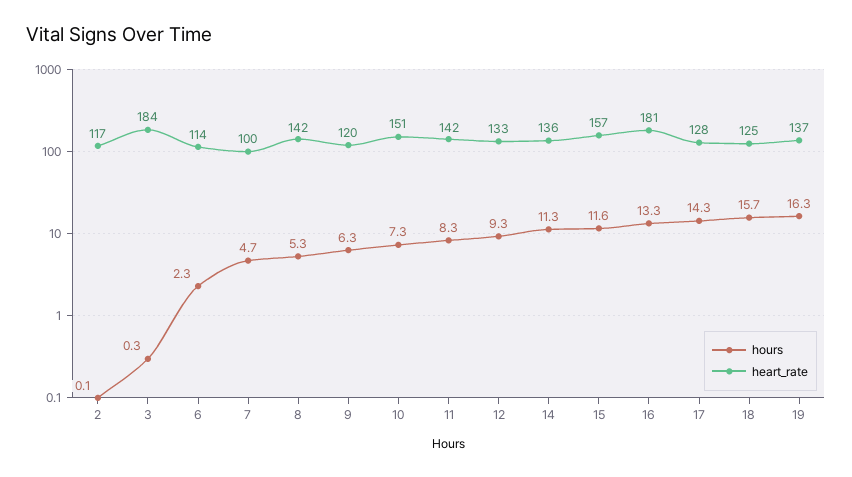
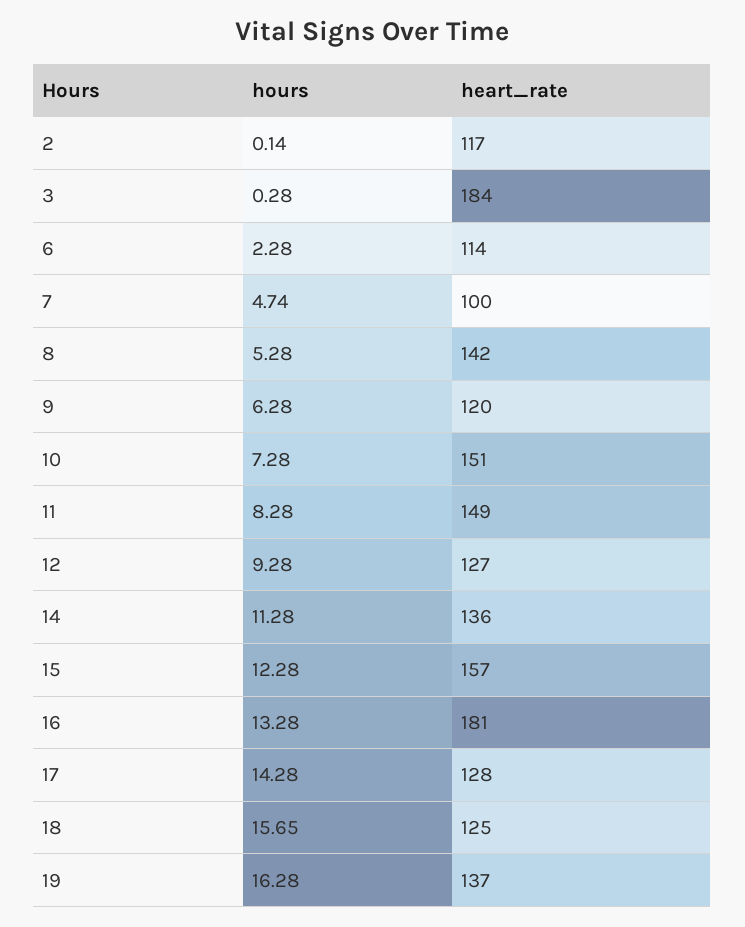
heart_rate, 11: 142 -> 149
heart_rate, 12: 133 -> 127
hours, 15: 11.6 -> 12.28

